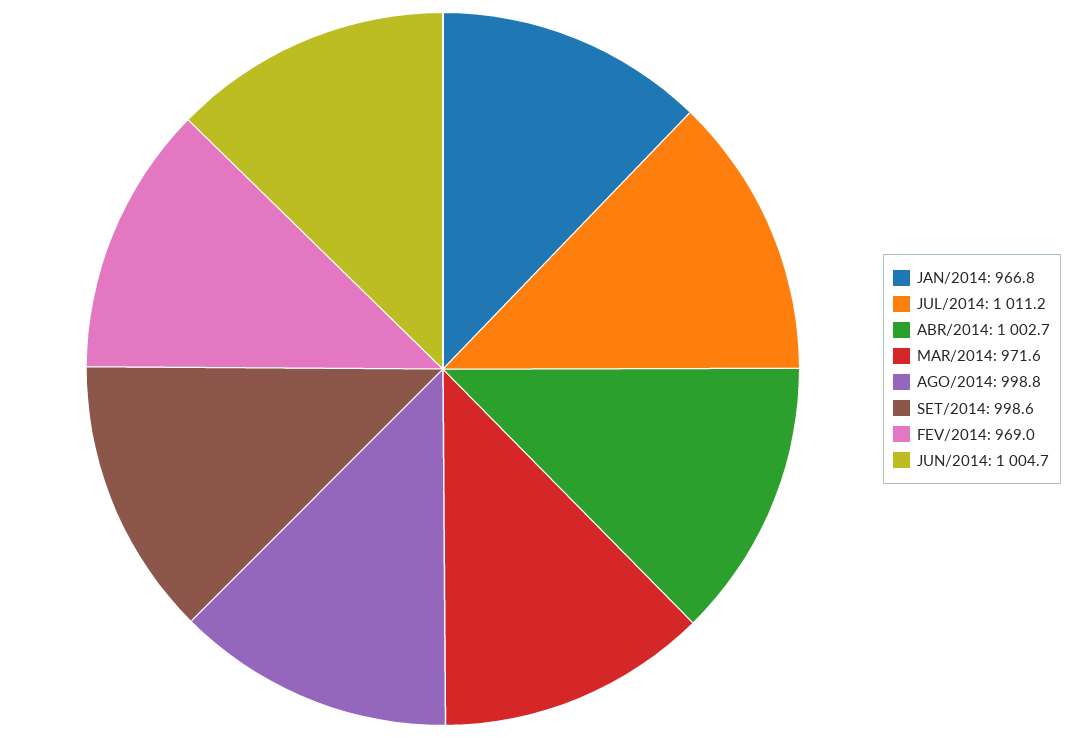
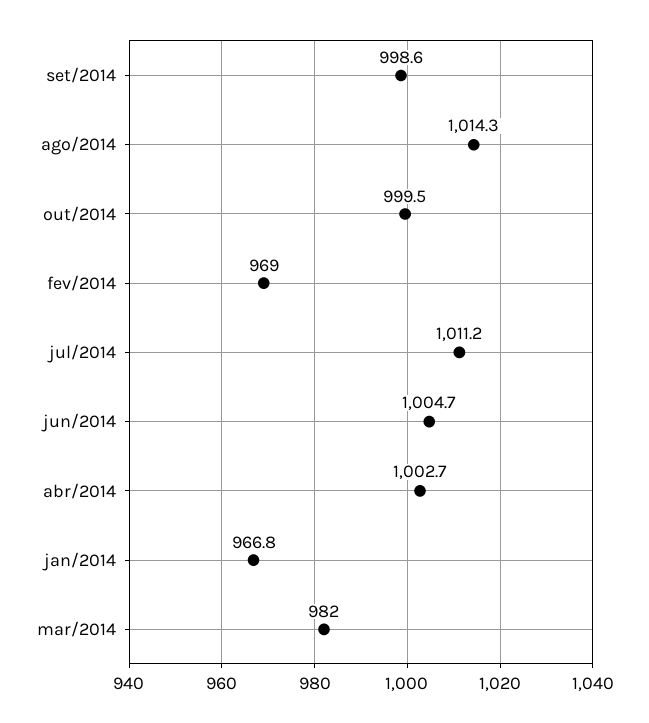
MAR/2014: 971.6 -> 982
AGO/2014: 998.8 -> 1014.3
out/2014: none -> 999.5

